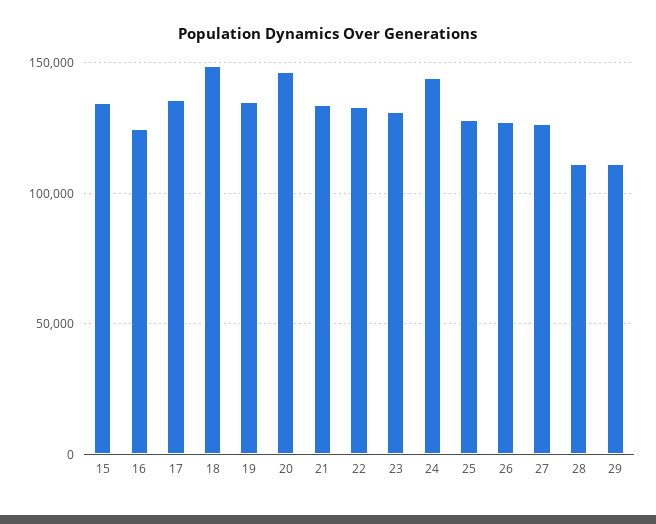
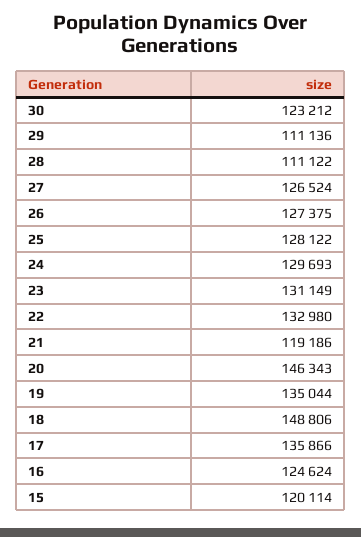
15: 135000 -> 120114
21: 135000 -> 119186
24: 145000 -> 129693
30: none -> 123212

